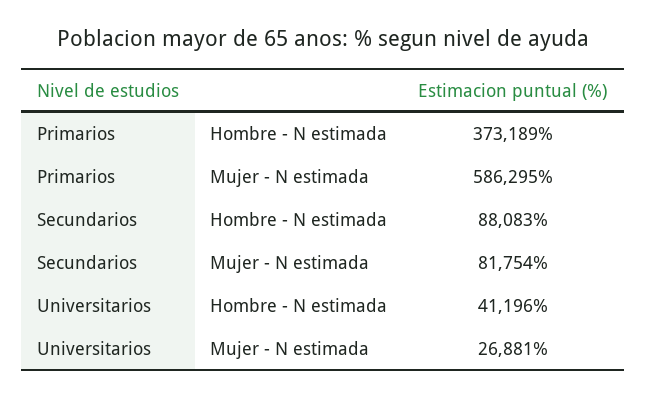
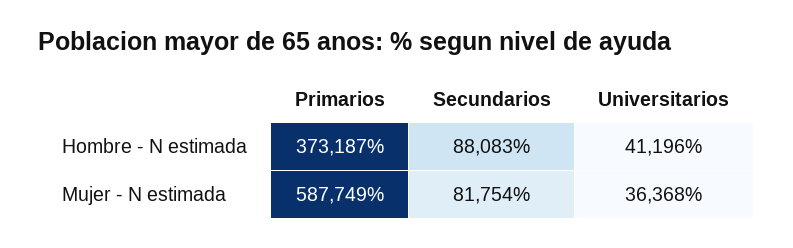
Primarios, Hombre - N estimada: 373189 -> 373187
Primarios, Mujer - N estimada: 586295 -> 587749
Universitarios, Mujer - N estimada: 26881 -> 36368

